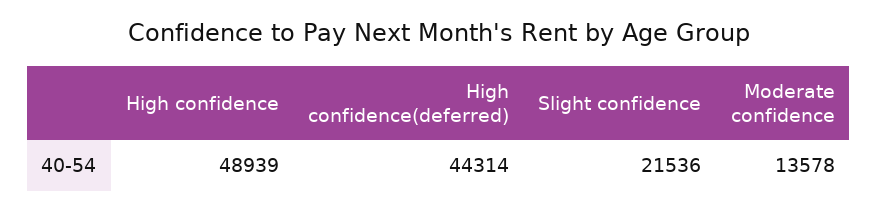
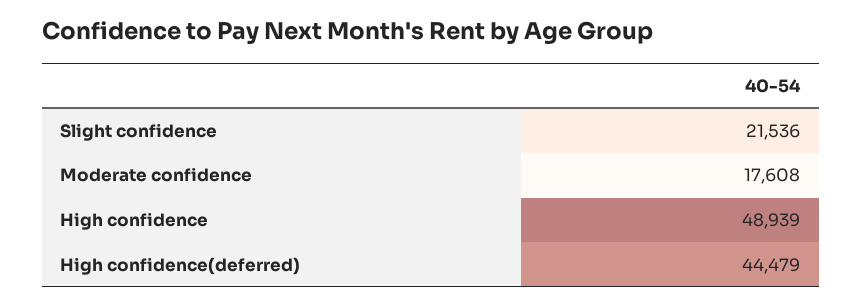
High confidence(deferred): 44314 -> 44479
Moderate confidence: 13578 -> 17608

